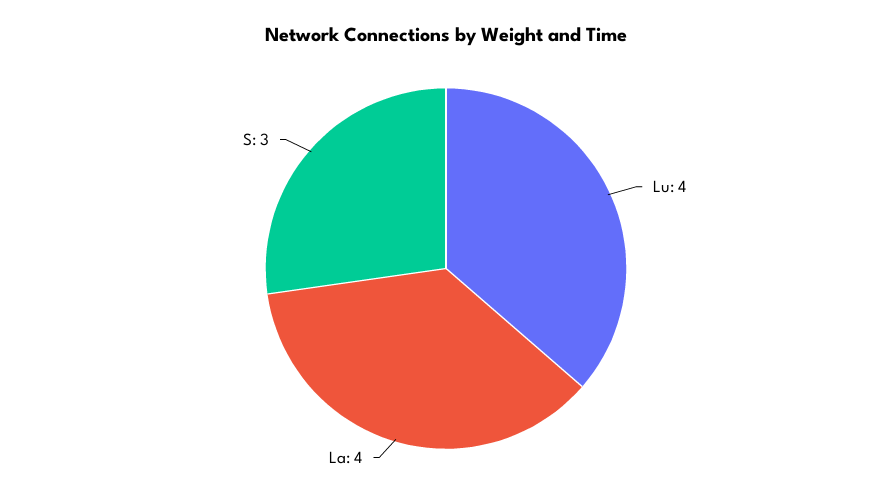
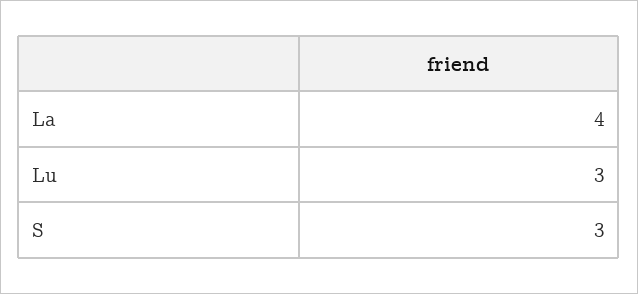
Lu: 4 -> 3

